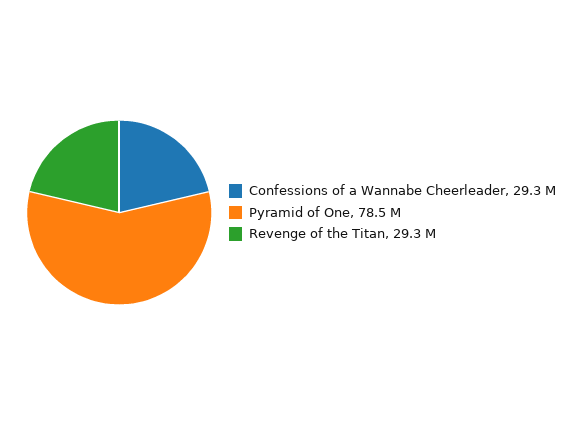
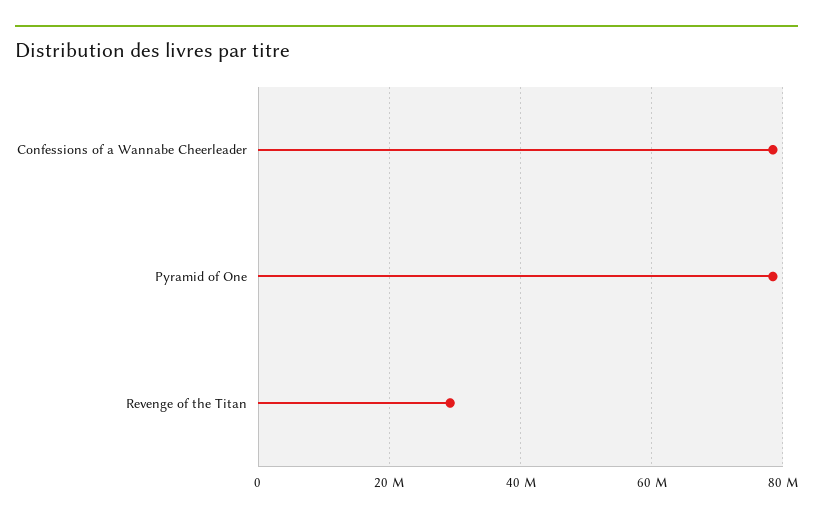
Confessions of a Wannabe Cheerleader: 29300000 -> 78000000

